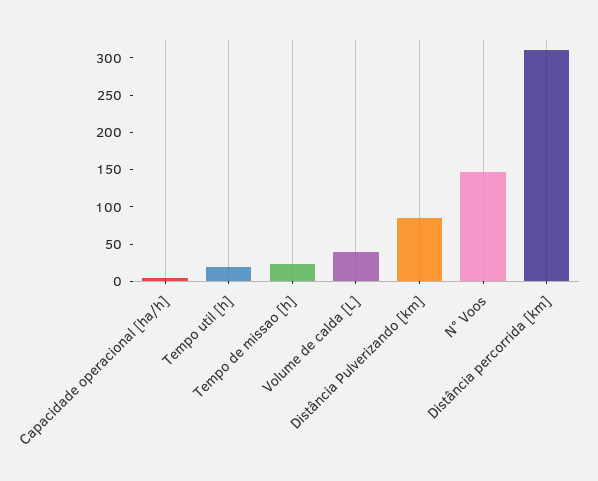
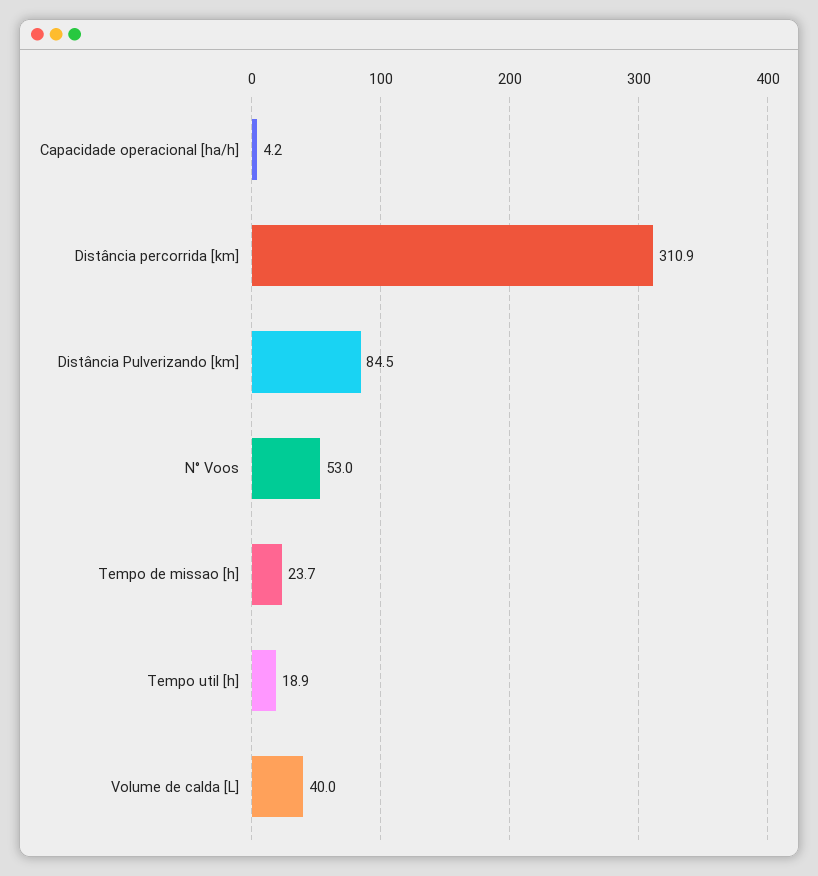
N° Voos: 150 -> 53

